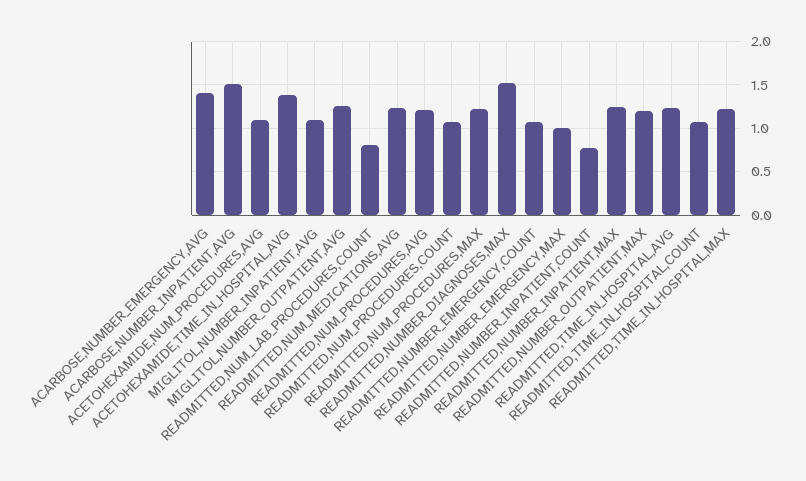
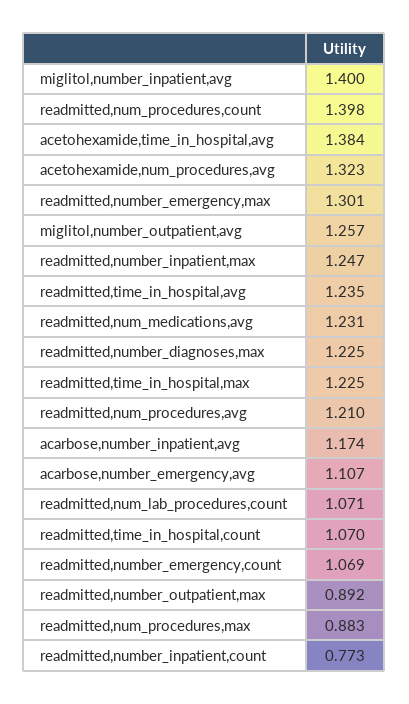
ACARBOSE,NUMBER_EMERGENCY,AVG: 1.4 -> 1.107
ACARBOSE,NUMBER_INPATIENT,AVG: 1.5 -> 1.174
ACETOHEXAMIDE,NUM_PROCEDURES,AVG: 1.1 -> 1.323
MIGLITOL,NUMBER_INPATIENT,AVG: 1.1 -> 1.4
READMITTED,NUM_LAB_PROCEDURES,COUNT: 0.8 -> 1.071
READMITTED,NUM_PROCEDURES,COUNT: 1.1 -> 1.398
READMITTED,NUM_PROCEDURES,MAX: 1.2 -> 0.883
READMITTED,NUMBER_DIAGNOSES,MAX: 1.5 -> 1.225
READMITTED,NUMBER_EMERGENCY,MAX: 1 -> 1.301
READMITTED,NUMBER_OUTPATIENT,MAX: 1.2 -> 0.892

